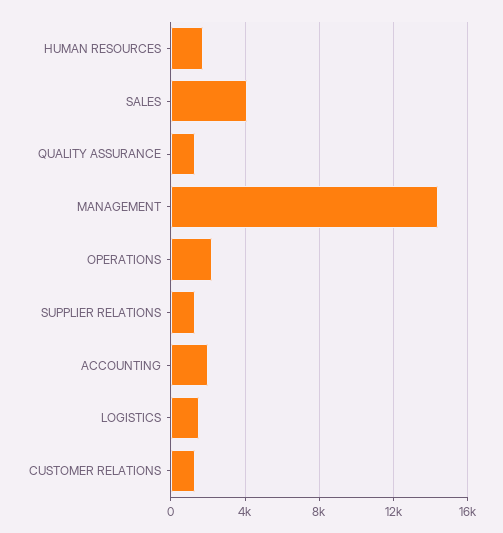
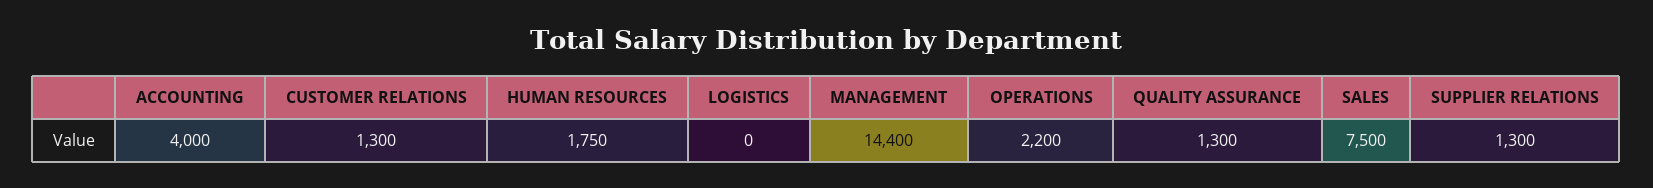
SALES: 4000 -> 7500
ACCOUNTING: 2000 -> 4000
LOGISTICS: 1500 -> 0

